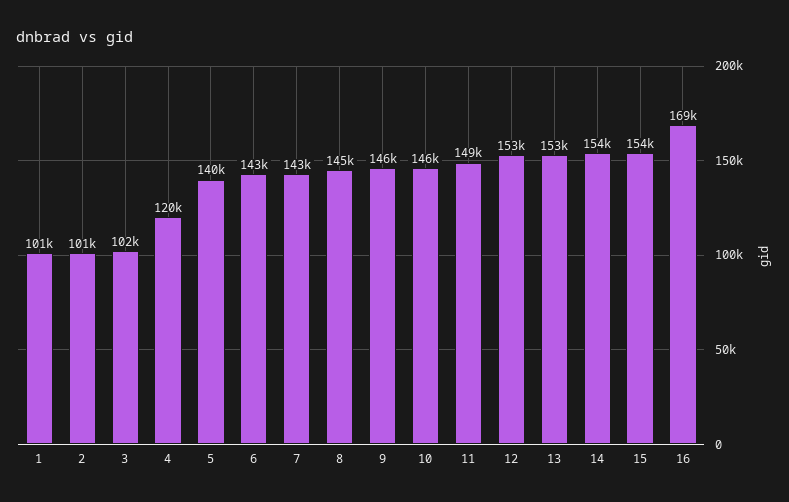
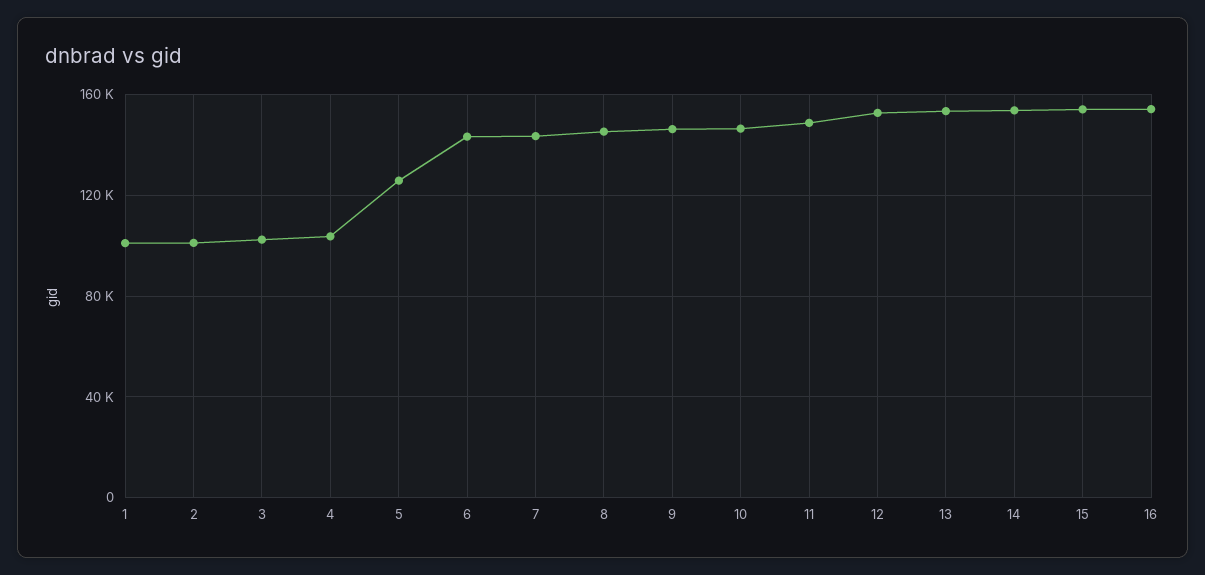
4: 120000 -> 105000
5: 140000 -> 125000
16: 169000 -> 155000

